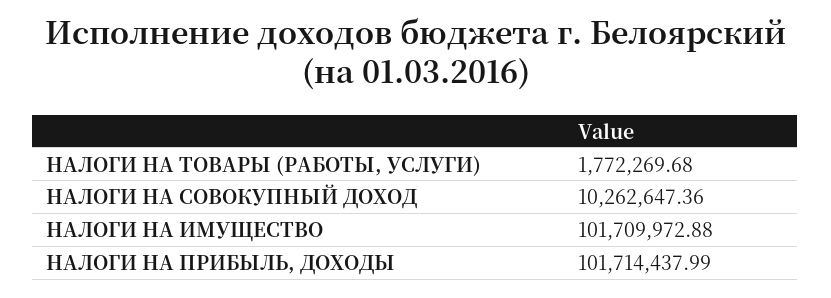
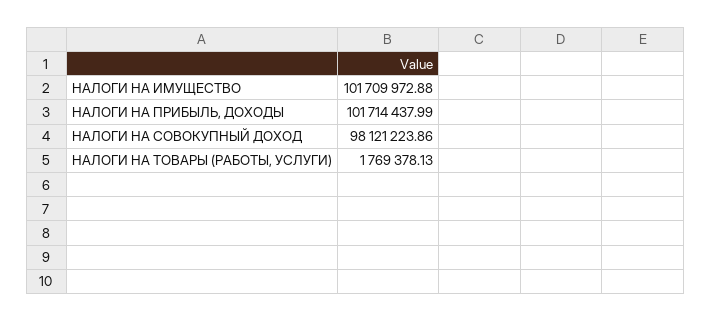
НАЛОГИ НА ТОВАРЫ (РАБОТЫ, УСЛУГИ): 1772269.68 -> 1769378.13
НАЛОГИ НА СОВОКУПНЫЙ ДОХОД: 10262647.36 -> 98121223.86

